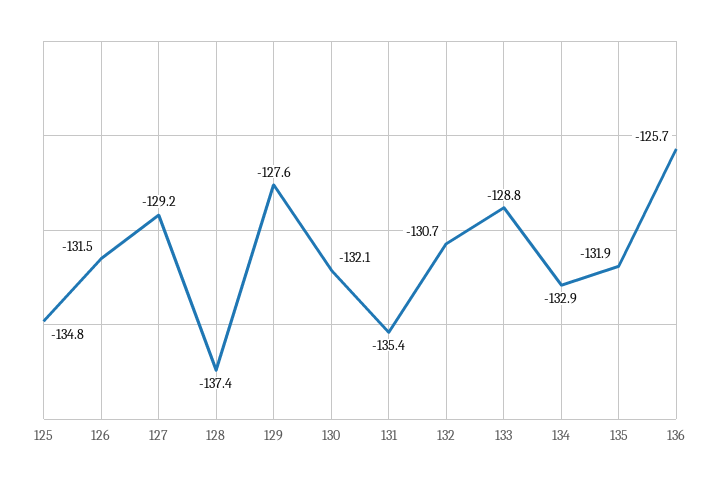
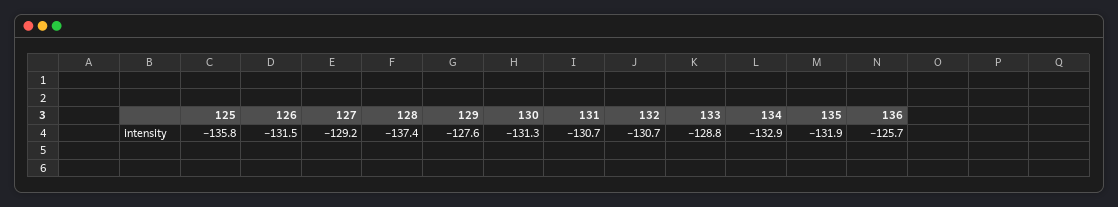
125: -134.8 -> -135.8
130: -132.1 -> -131.3
131: -135.4 -> -130.7

